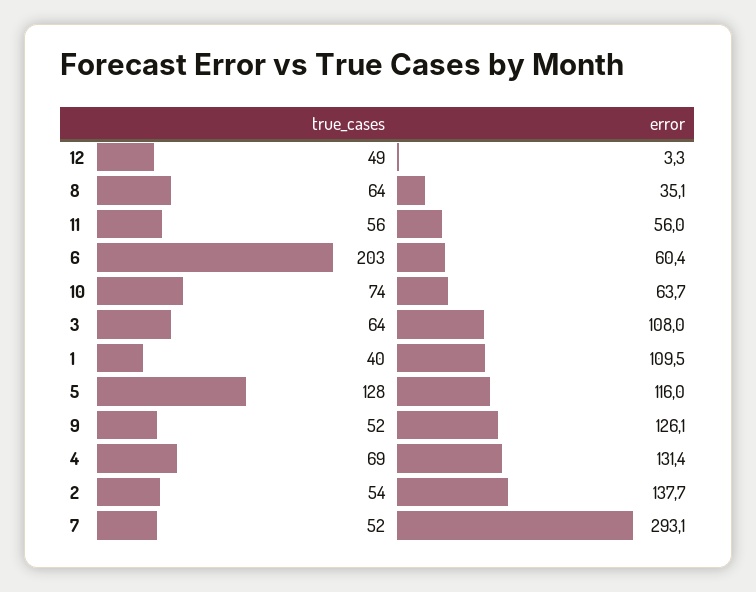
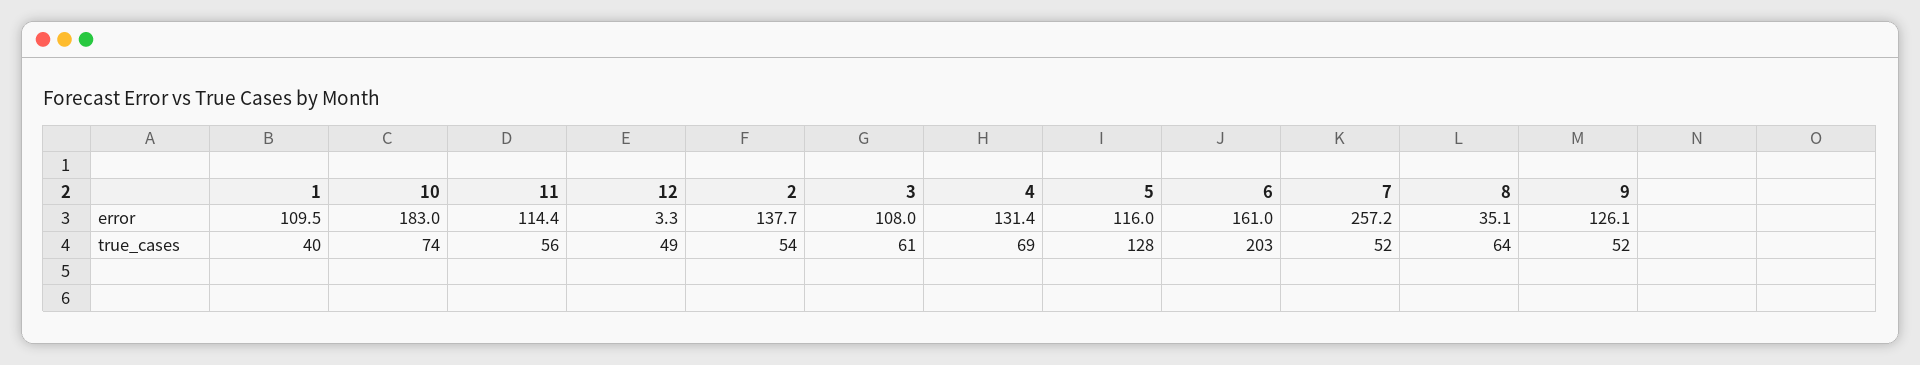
error, 11: 56 -> 114.4
error, 6: 60.4 -> 161
error, 10: 63.7 -> 183
true_cases, 3: 64 -> 61
error, 7: 293.1 -> 257.2

